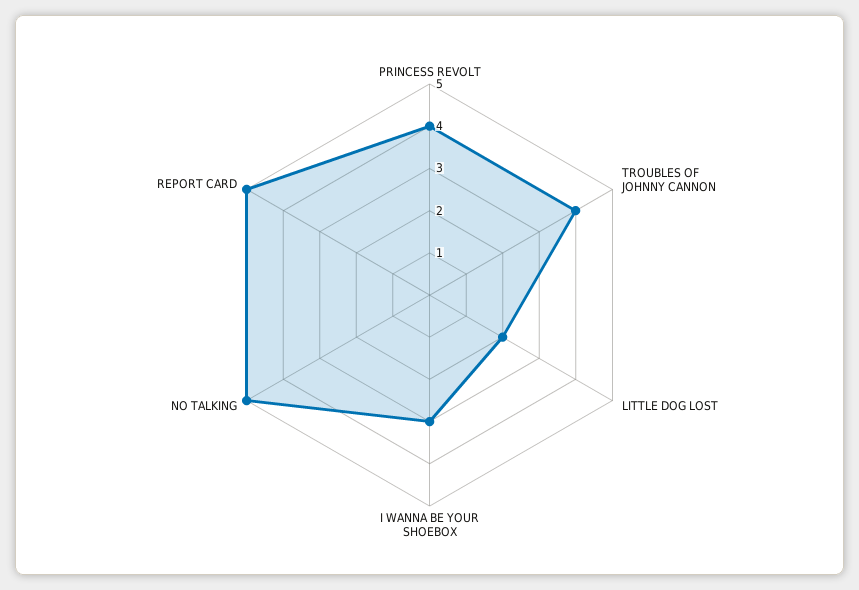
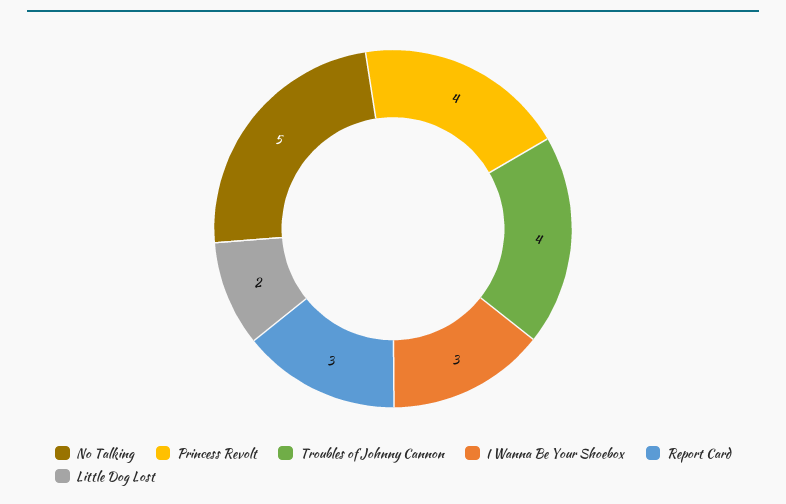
REPORT CARD: 5 -> 3

